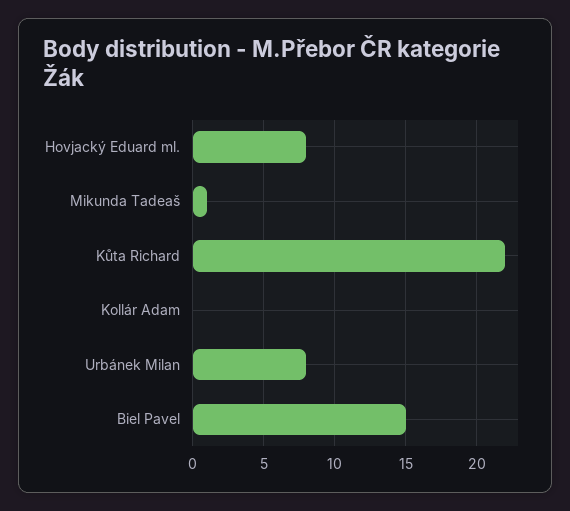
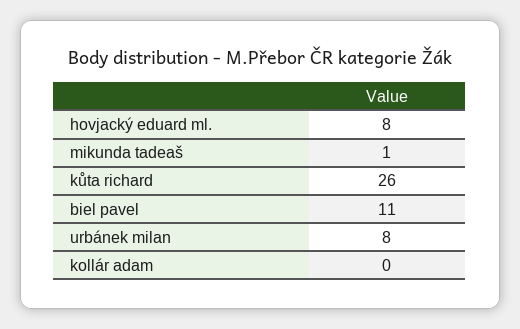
Kůta Richard: 22 -> 26
Biel Pavel: 15 -> 11

